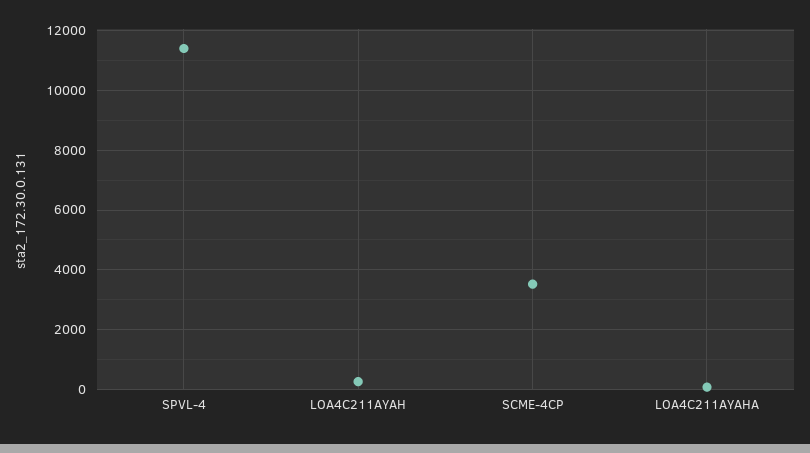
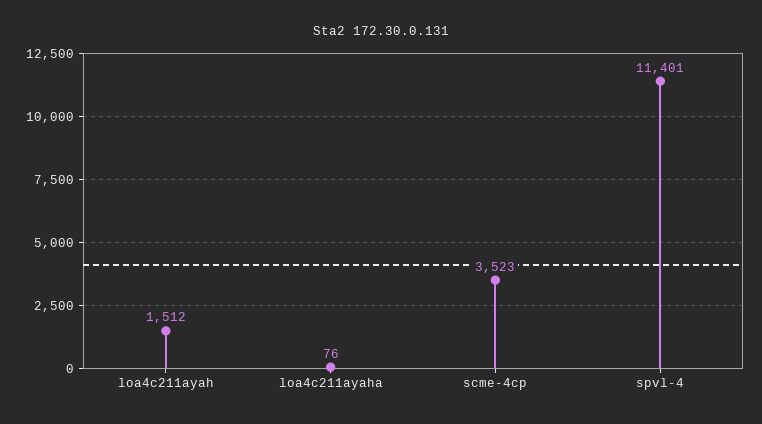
LOA4C211AYAH: 250 -> 1512

